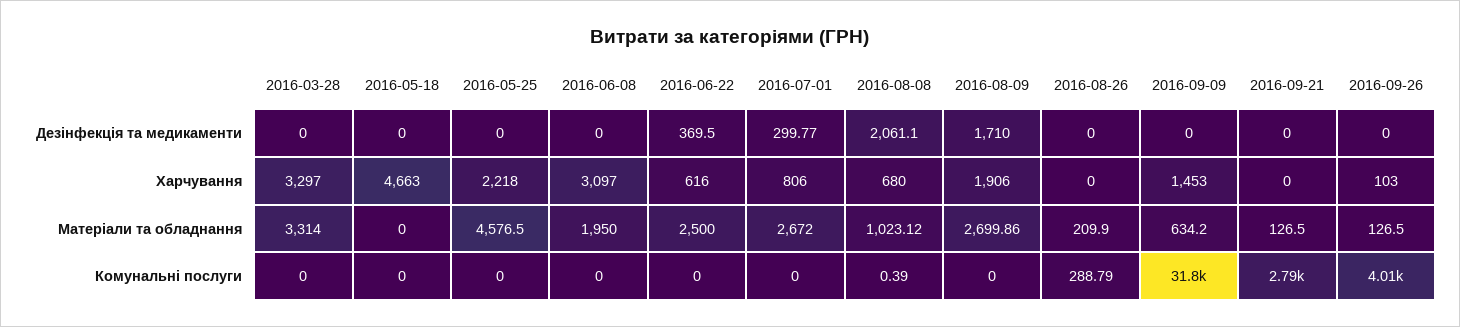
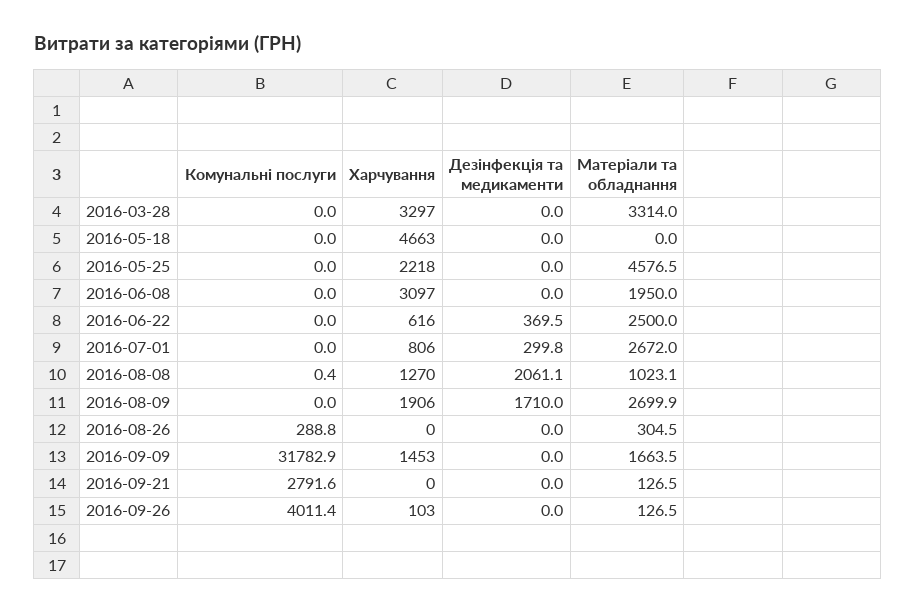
2016-08-08, Харчування: 680 -> 1270
2016-08-26, Матеріали та обладнання: 209.9 -> 304.5
2016-09-09, Матеріали та обладнання: 634.2 -> 1663.5

